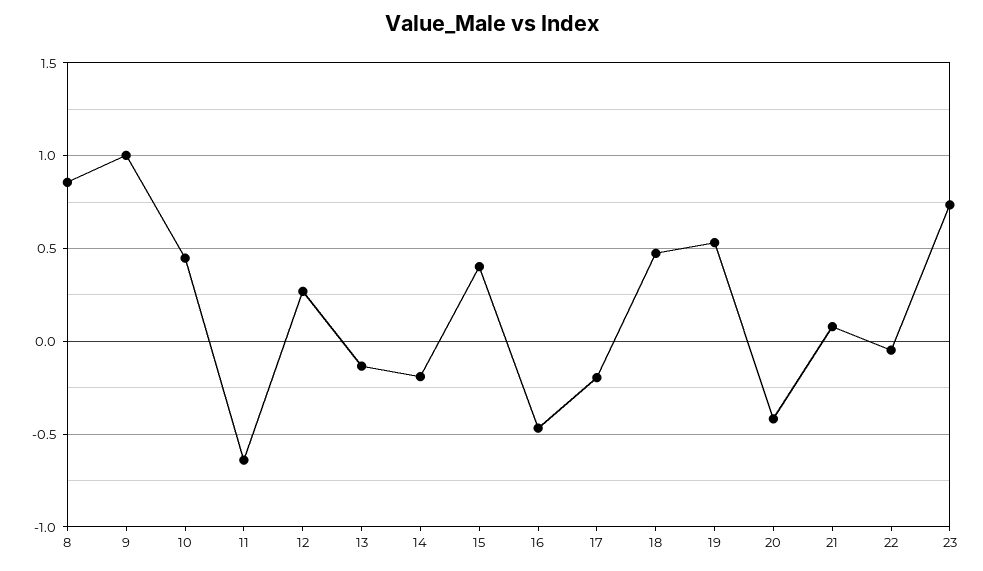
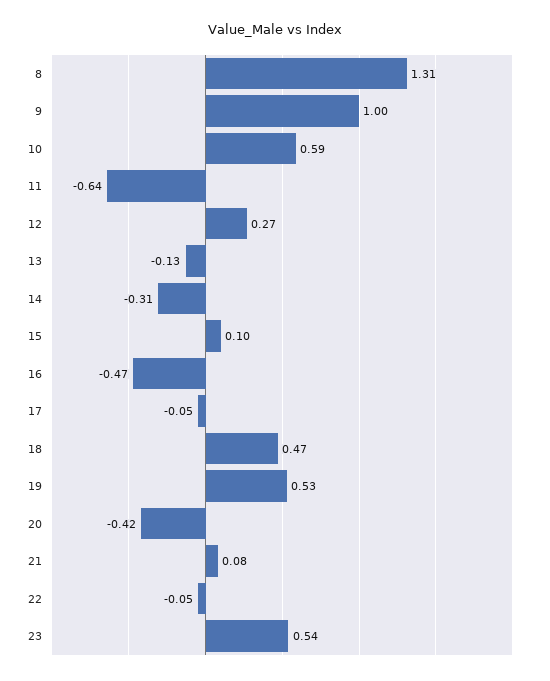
8: 0.85 -> 1.31
10: 0.45 -> 0.59
14: -0.2 -> -0.31
15: 0.4 -> 0.1
17: -0.2 -> -0.05
23: 0.75 -> 0.54

